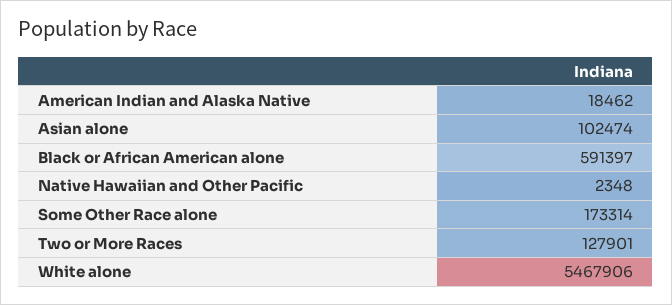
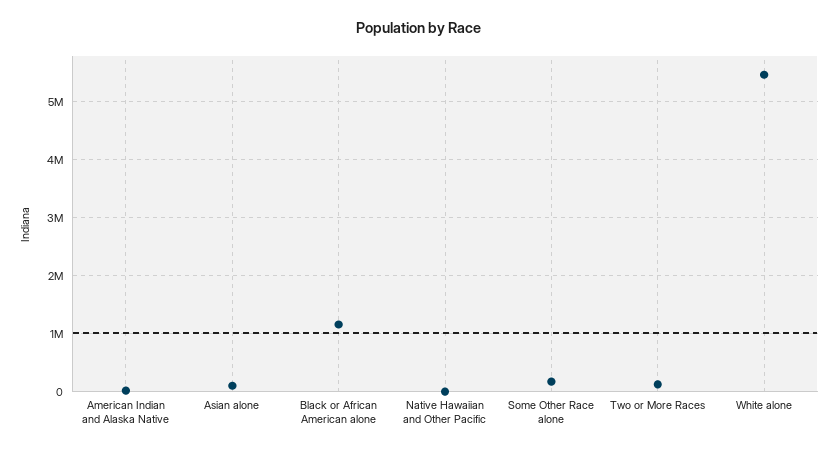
Black or African American alone: 591397 -> 1200000

